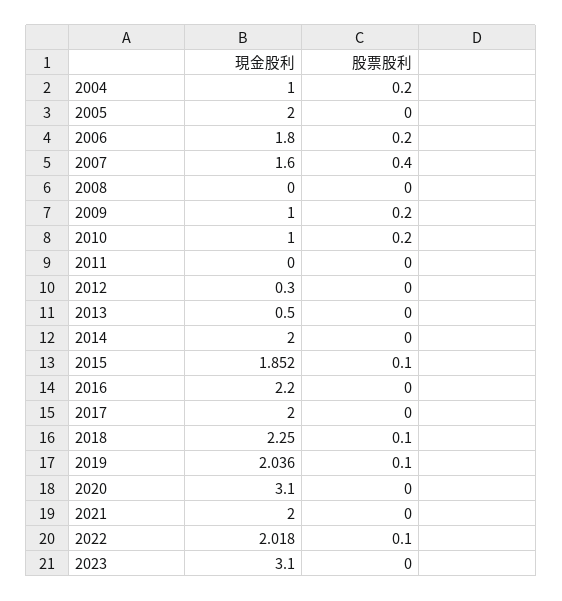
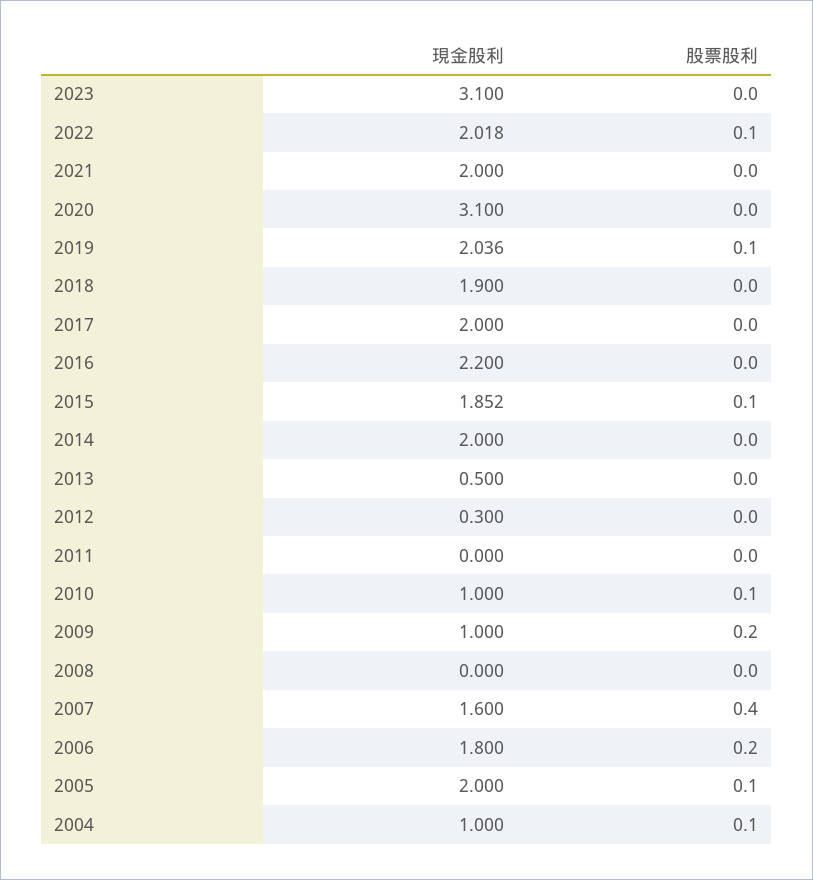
股票股利, 2004: 0.2 -> 0.1
股票股利, 2005: 0 -> 0.1
股票股利, 2010: 0.2 -> 0.1
現金股利, 2018: 2.25 -> 1.9
股票股利, 2018: 0.1 -> 0

